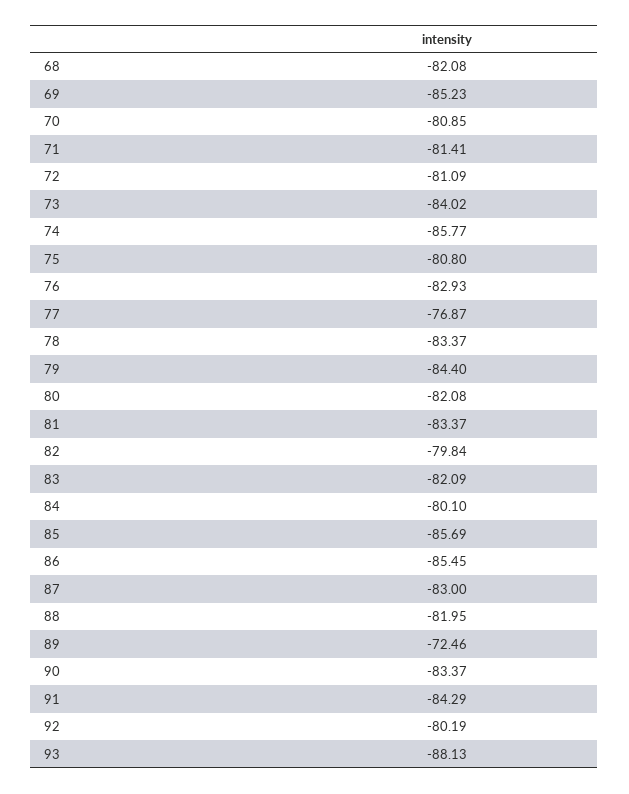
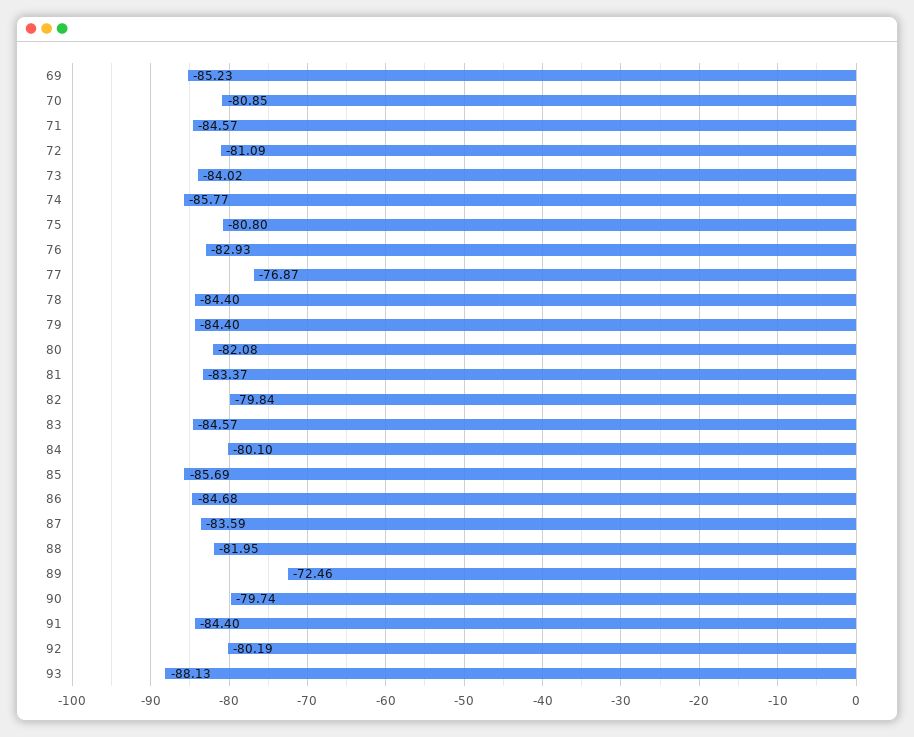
68: -82.08 -> none
71: -81.41 -> -84.57
78: -83.37 -> -84.4
83: -82.09 -> -84.57
86: -85.45 -> -84.68
87: -83 -> -83.59
90: -83.37 -> -79.74
91: -84.29 -> -84.4

